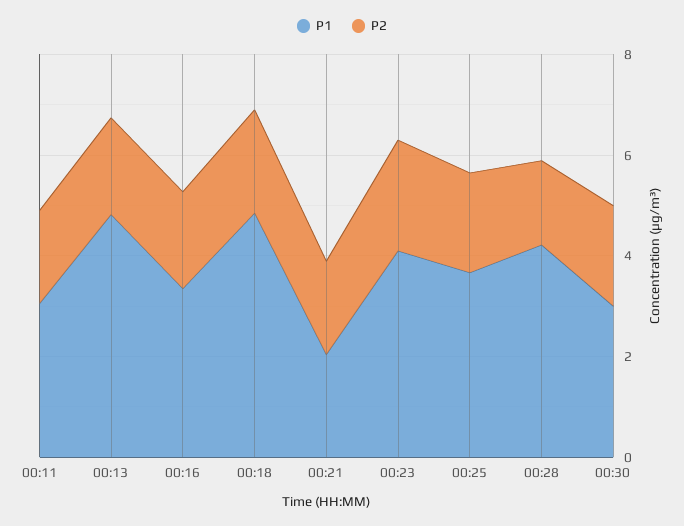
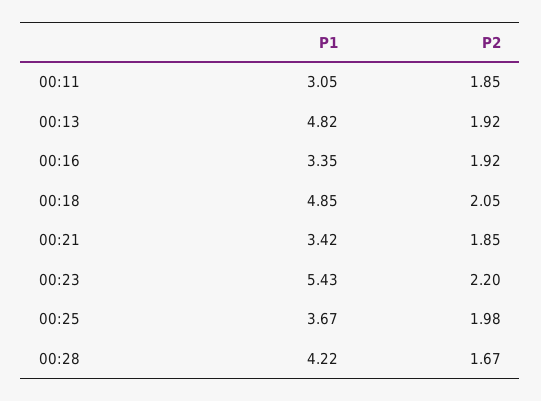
P1, 00:21: 2 -> 3.42
P1, 00:23: 4 -> 5.43
P1, 00:30: 3 -> none
P2, 00:30: 2 -> none

